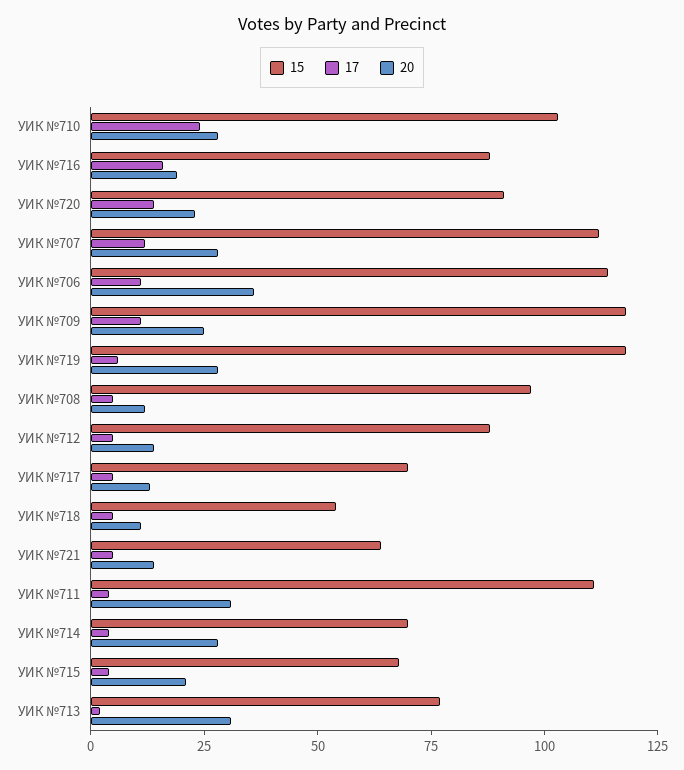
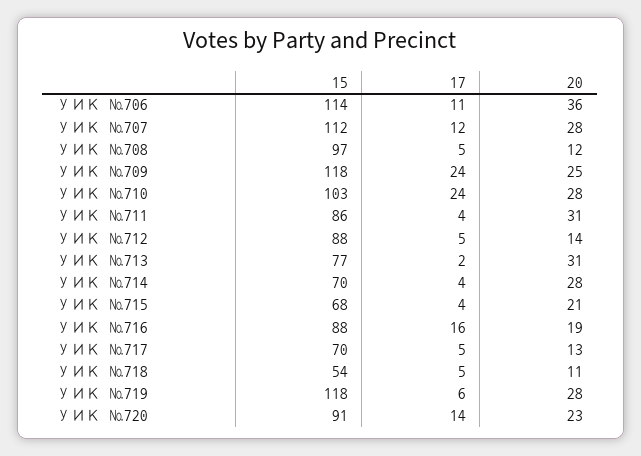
17, УИК №709: 10 -> 24
15, УИК №721: 65 -> none
17, УИК №721: 5 -> none
20, УИК №721: 15 -> none
15, УИК №711: 110 -> 86

